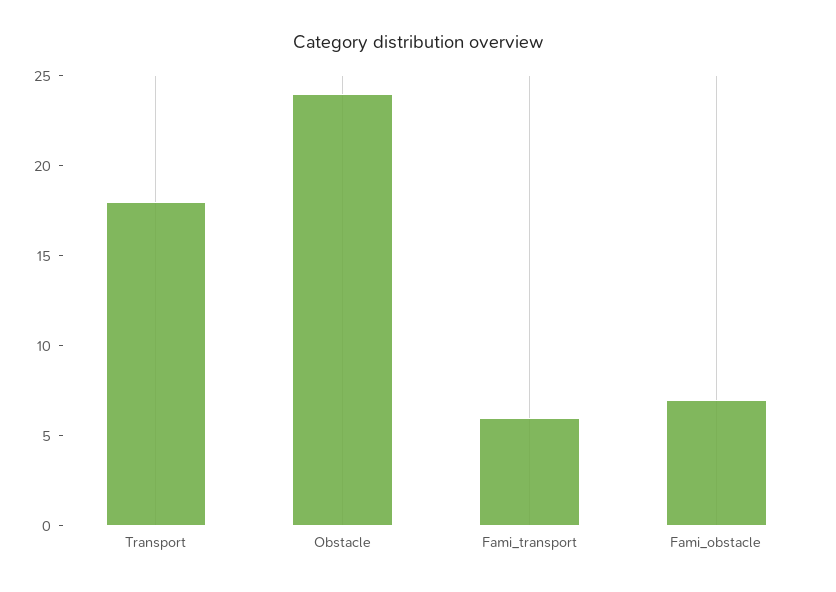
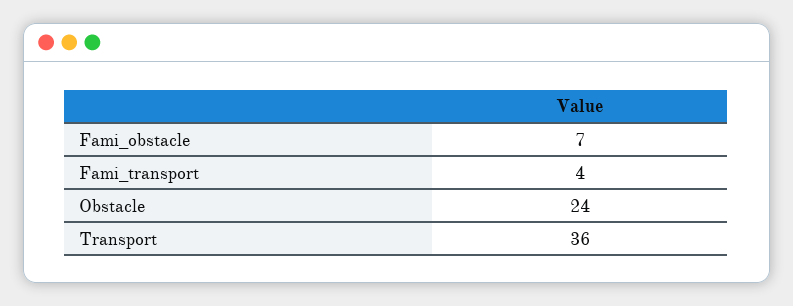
Transport: 18 -> 36
Fami_transport: 6 -> 4

